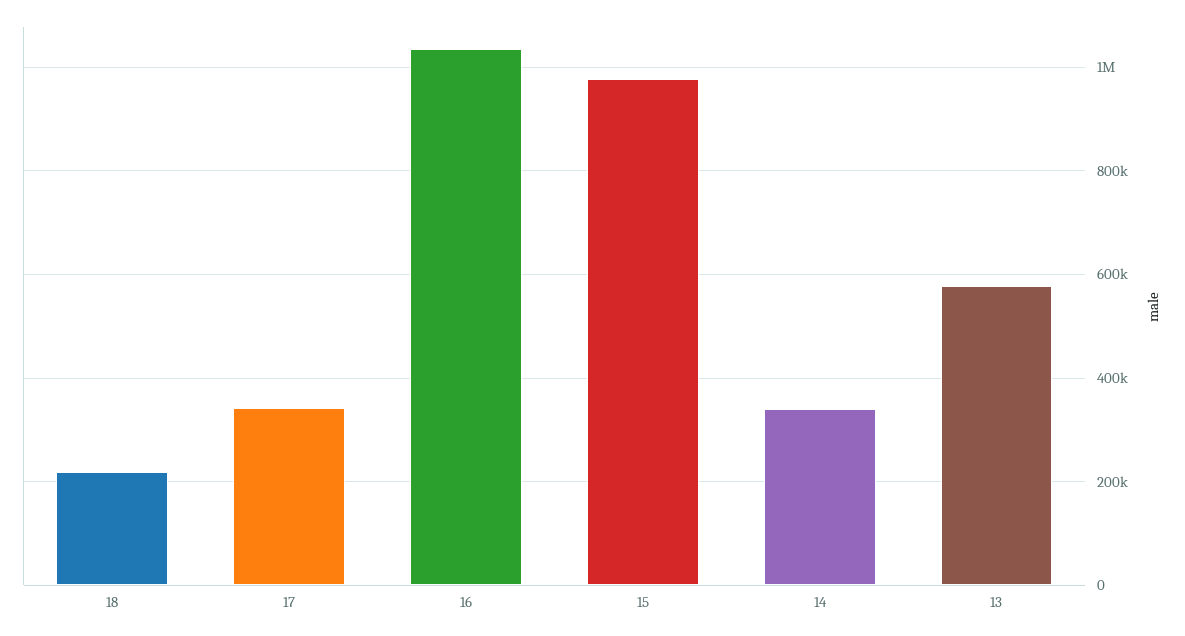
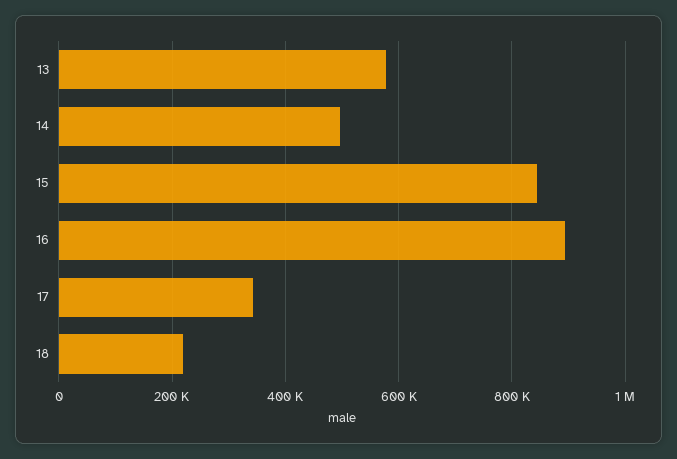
16: 1040000 -> 900000
15: 980000 -> 840000
14: 340000 -> 500000

